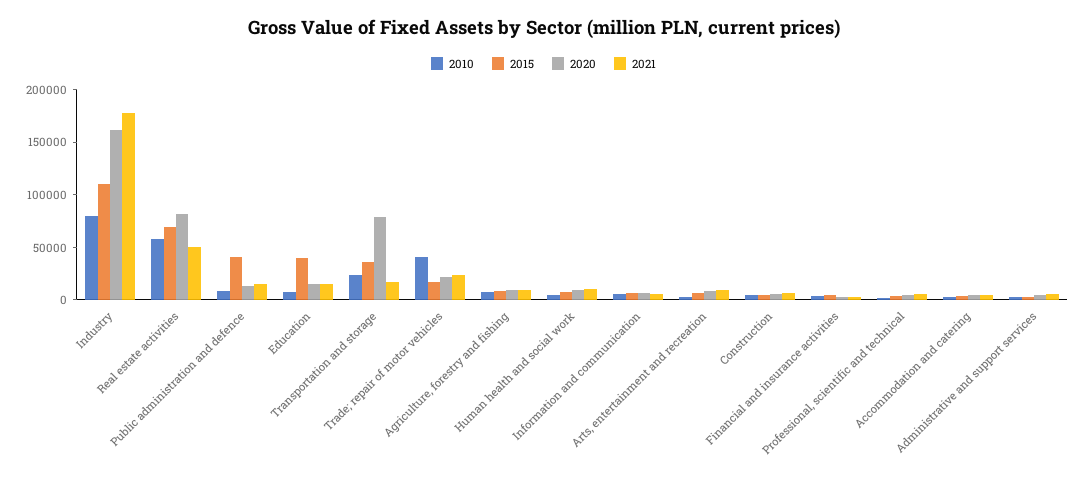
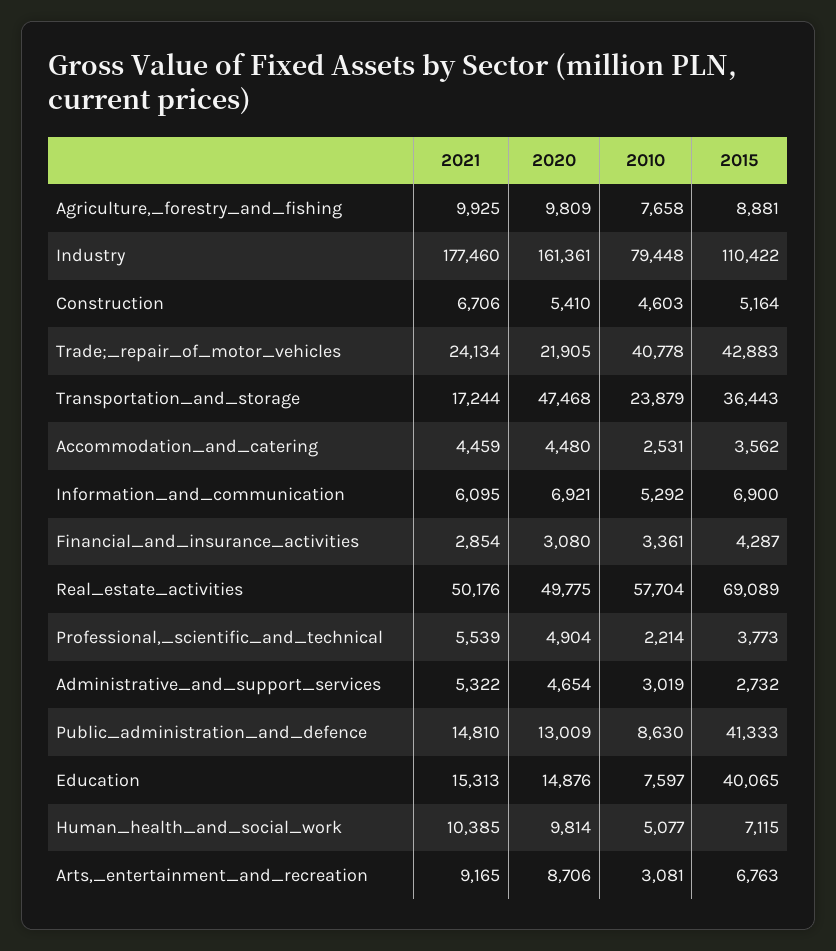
2020, Real estate activities: 80000 -> 49775
2020, Transportation and storage: 80000 -> 47468
2015, Trade; repair of motor vehicles: 20000 -> 42883

